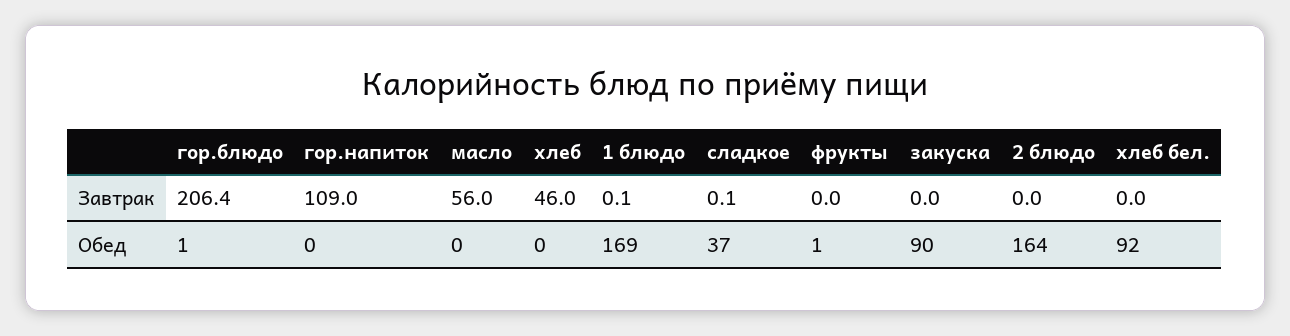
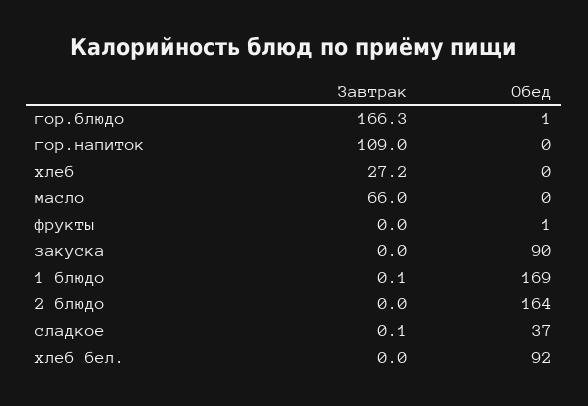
гор.блюдо, Завтрак: 206.4 -> 166.3
масло, Завтрак: 56 -> 66
хлеб, Завтрак: 46 -> 27.2

